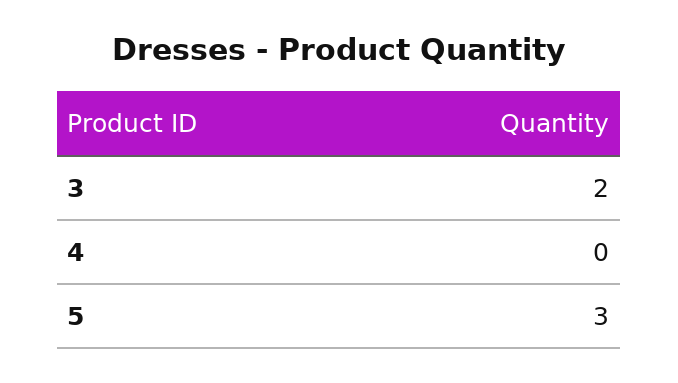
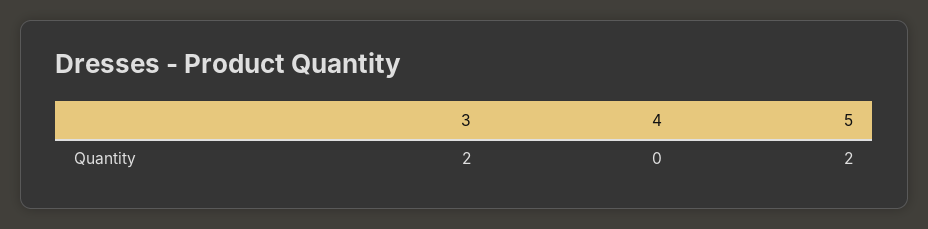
5: 3 -> 2

